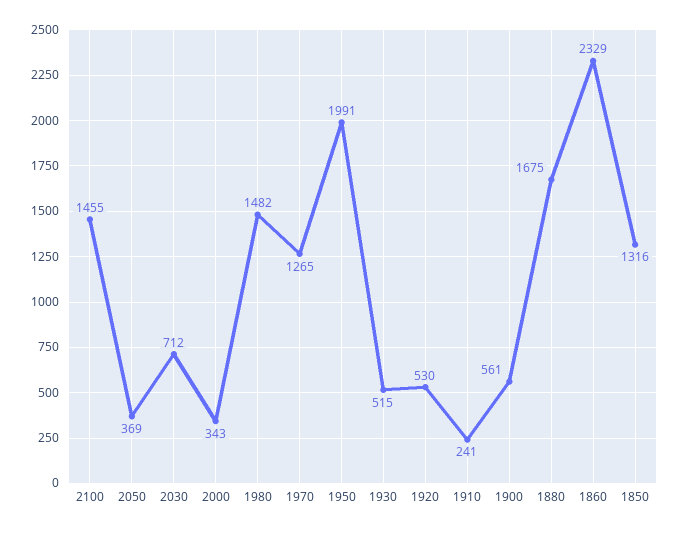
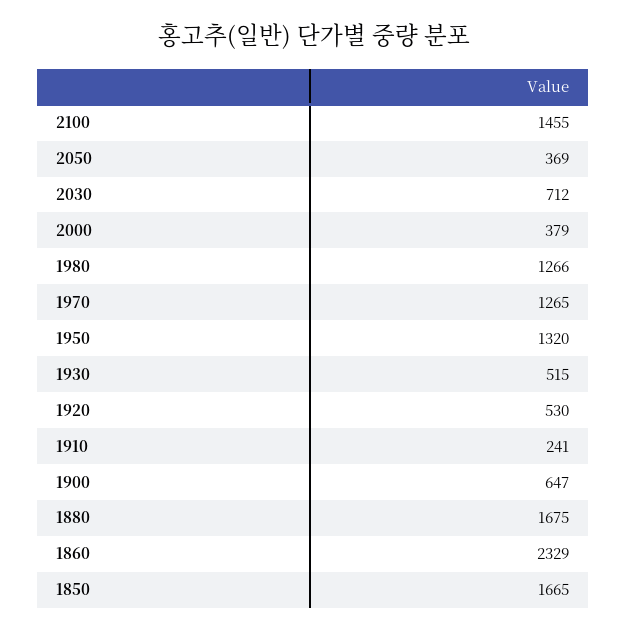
2000: 343 -> 379
1980: 1482 -> 1266
1950: 1991 -> 1320
1900: 561 -> 647
1850: 1316 -> 1665

